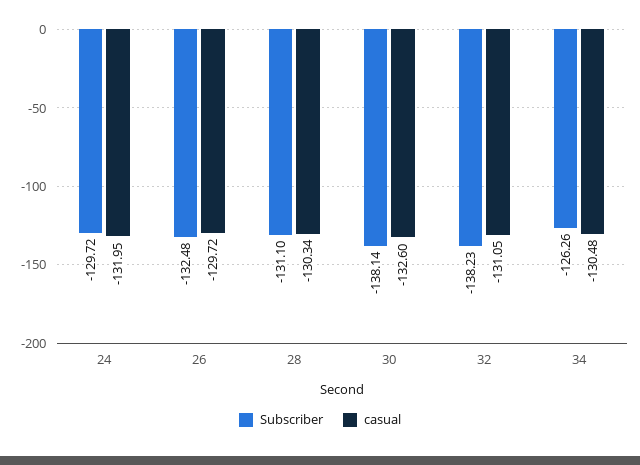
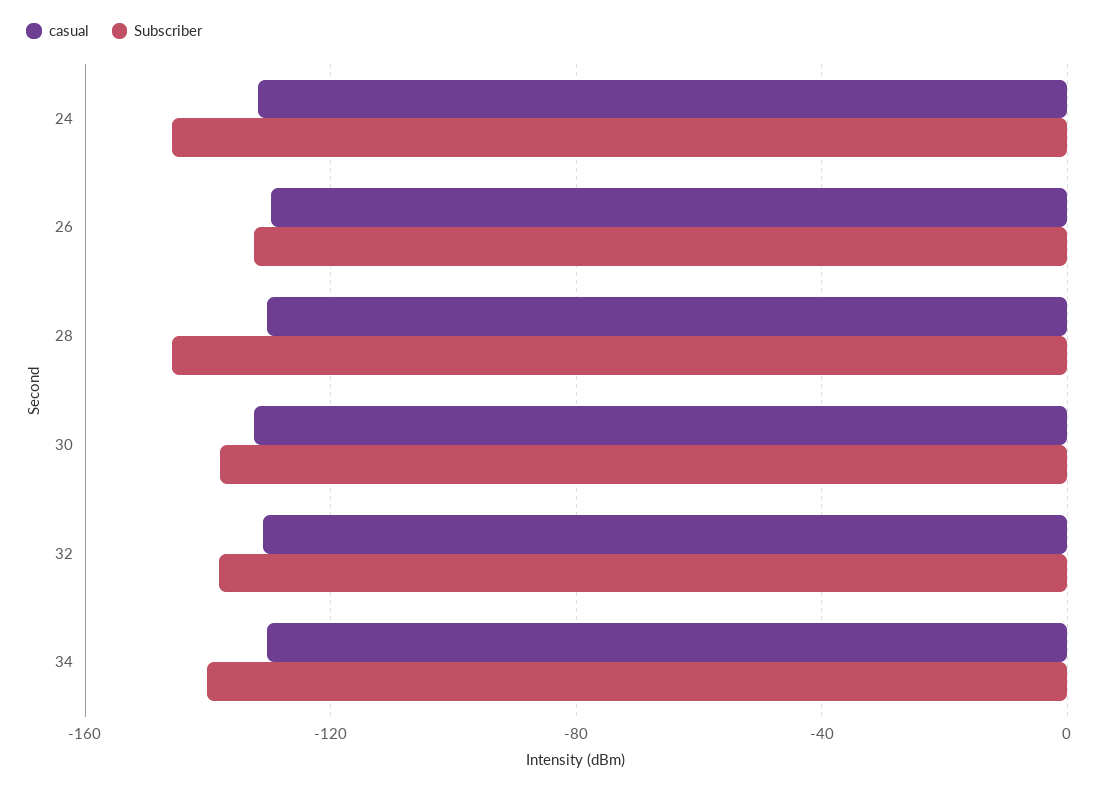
Subscriber, 24: -129.72 -> -145
Subscriber, 28: -131.1 -> -145
Subscriber, 34: -126.26 -> -140

